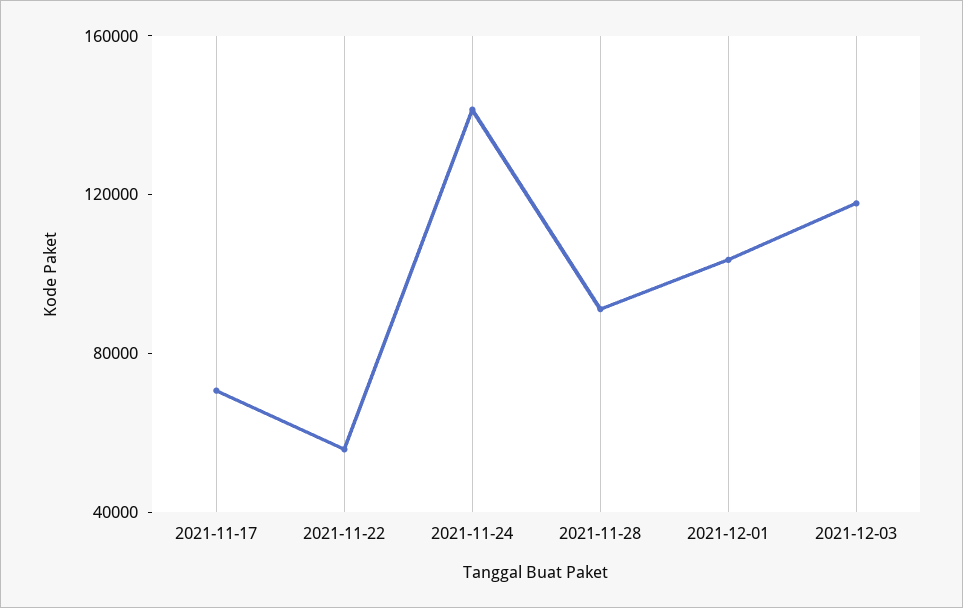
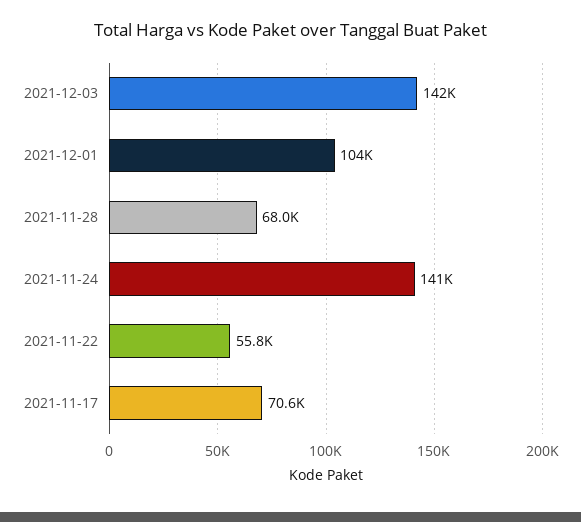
2021-11-28: 90000 -> 68000
2021-12-03: 120000 -> 142000

